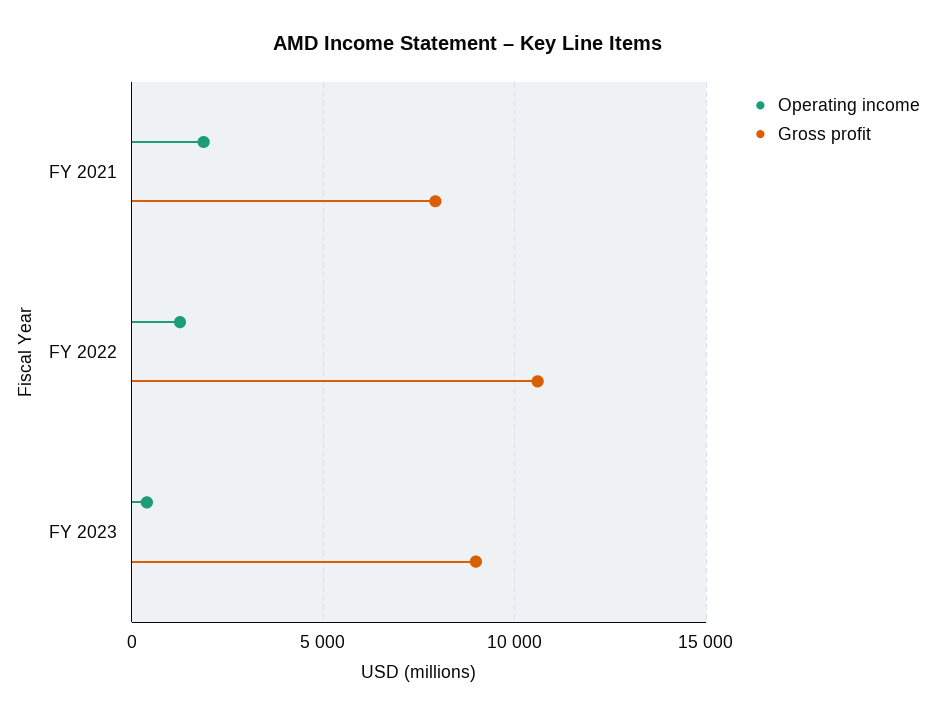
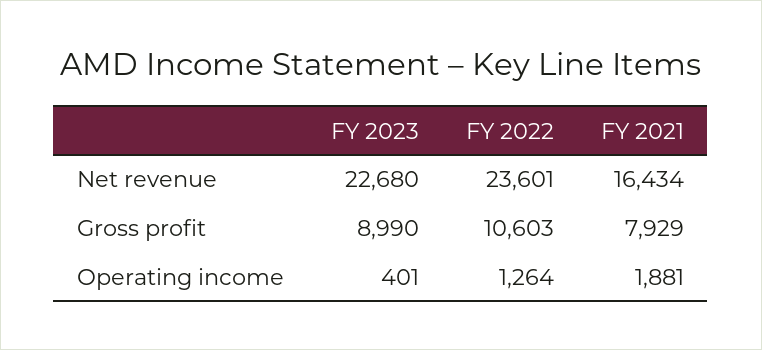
Net revenue, FY 2023: none -> 22680
Net revenue, FY 2022: none -> 23601
Net revenue, FY 2021: none -> 16434

